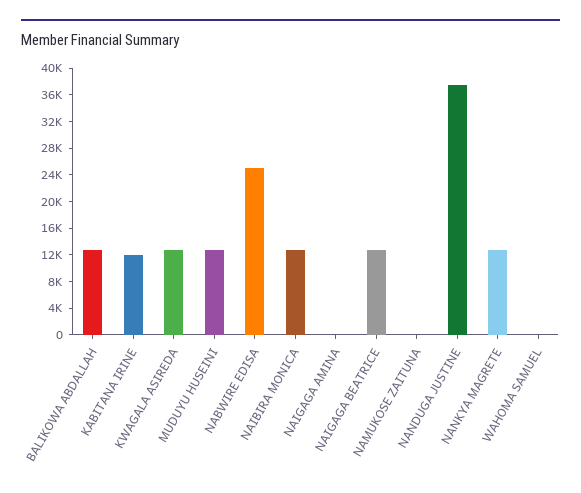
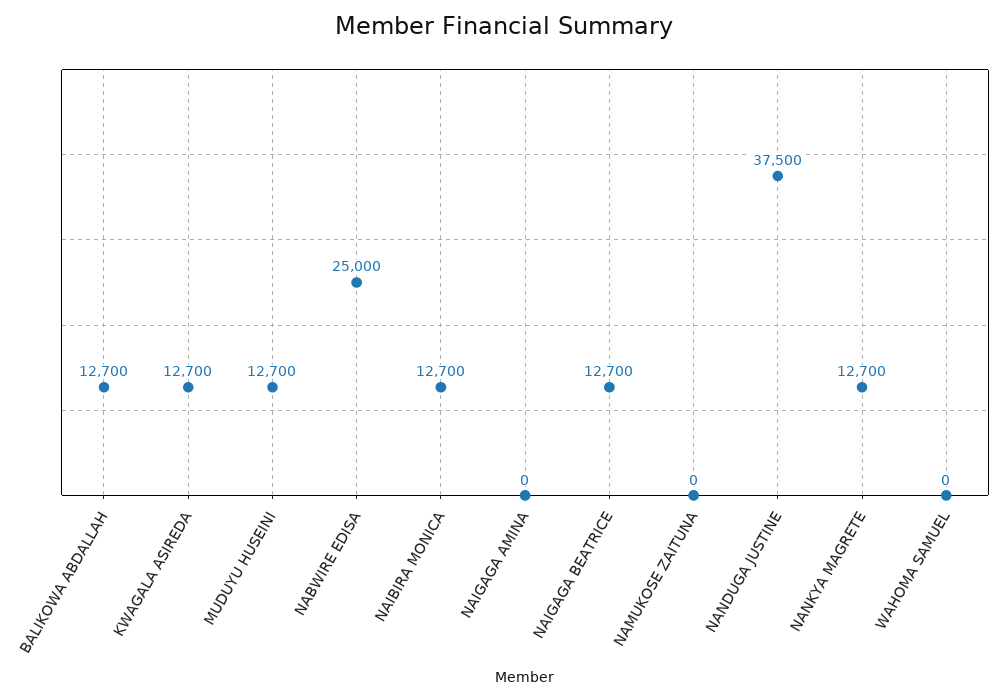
KABITANA IRINE: 12000 -> none

